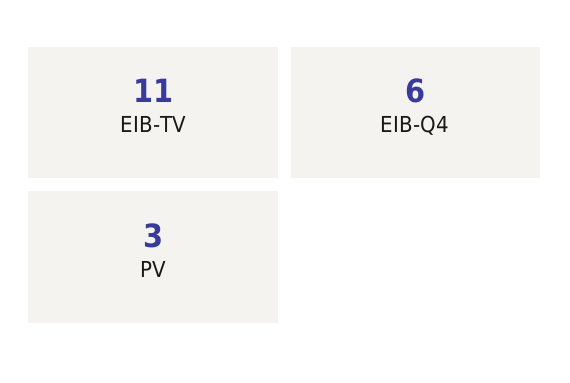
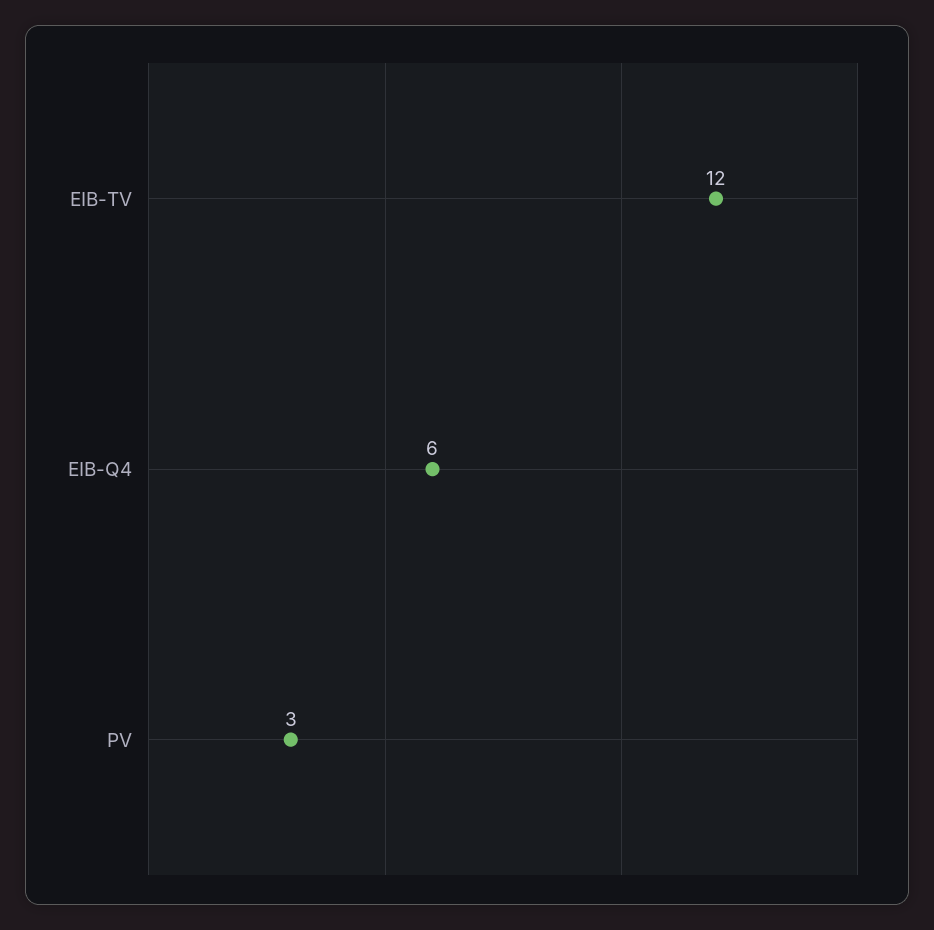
EIB-TV: 11 -> 12

